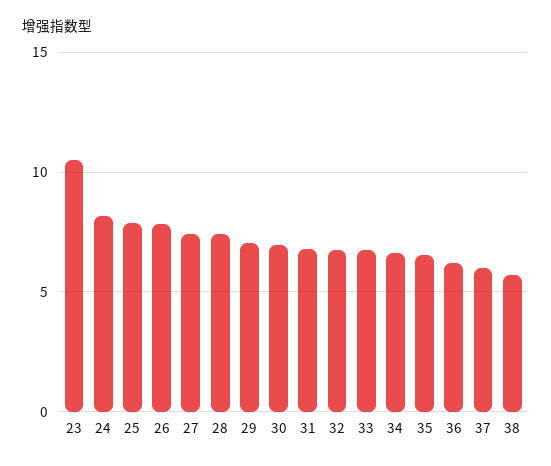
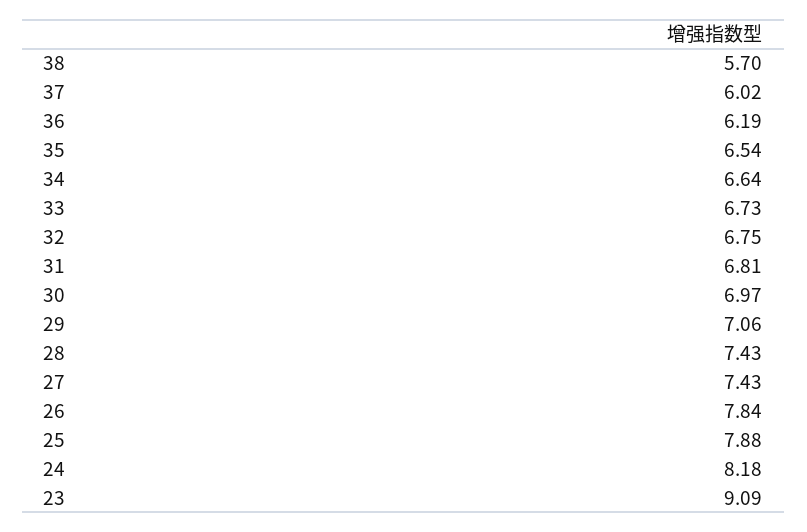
23: 10.5 -> 9.09

